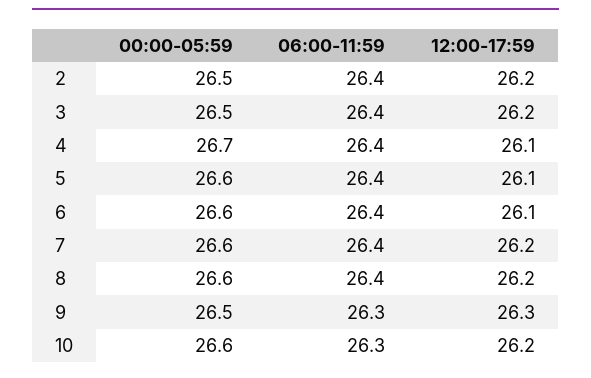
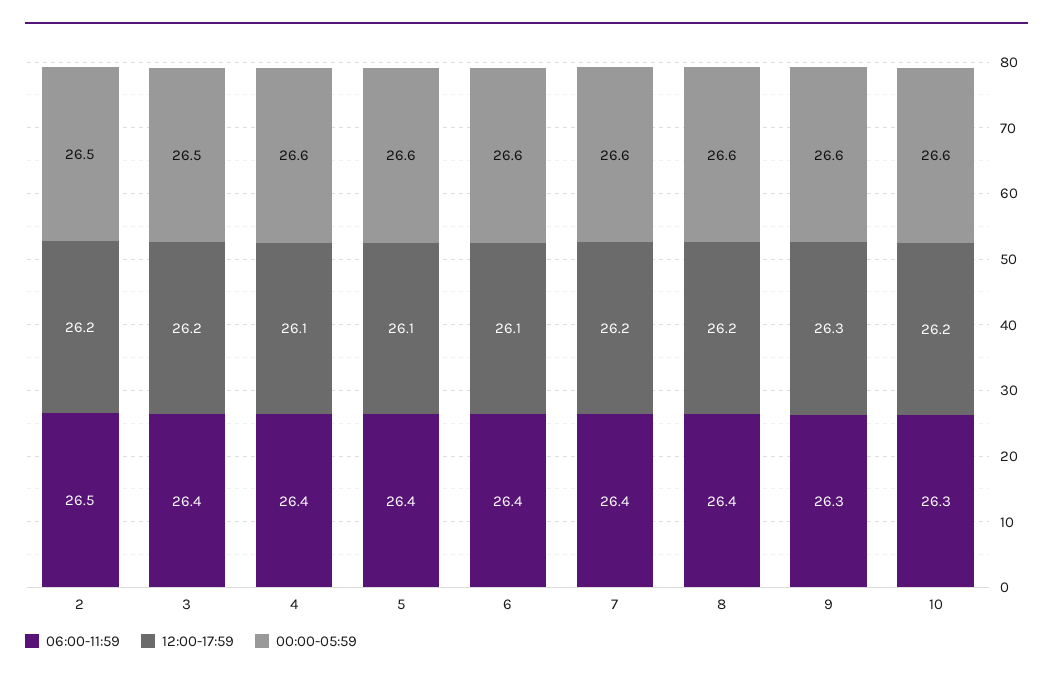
06:00-11:59, 2: 26.4 -> 26.5
00:00-05:59, 4: 26.7 -> 26.6
00:00-05:59, 9: 26.5 -> 26.6

